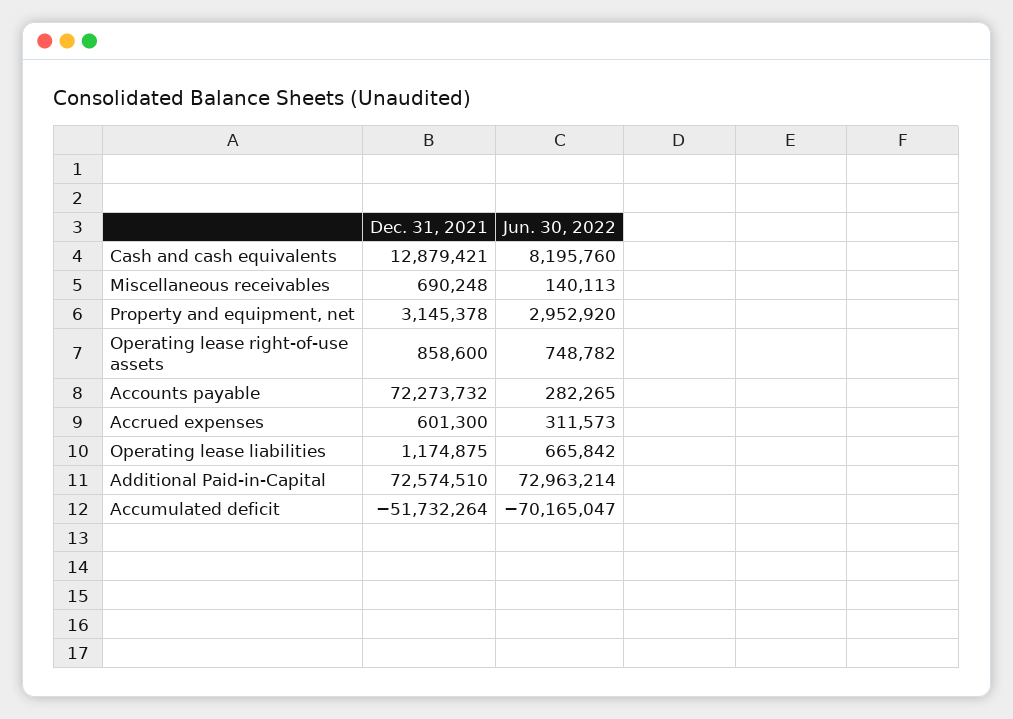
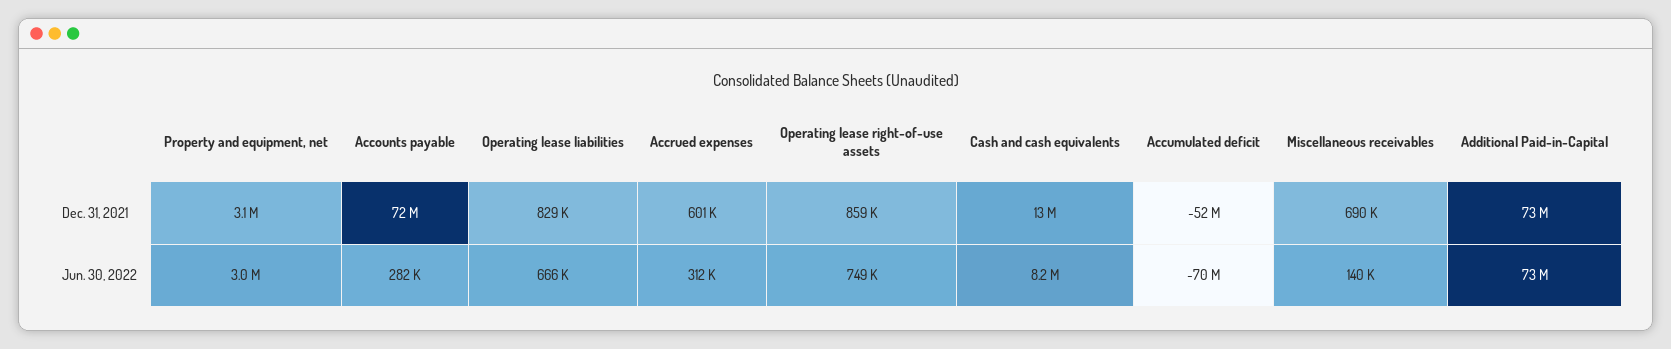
Dec. 31, 2021, Operating lease liabilities: 1174875 -> 829000

